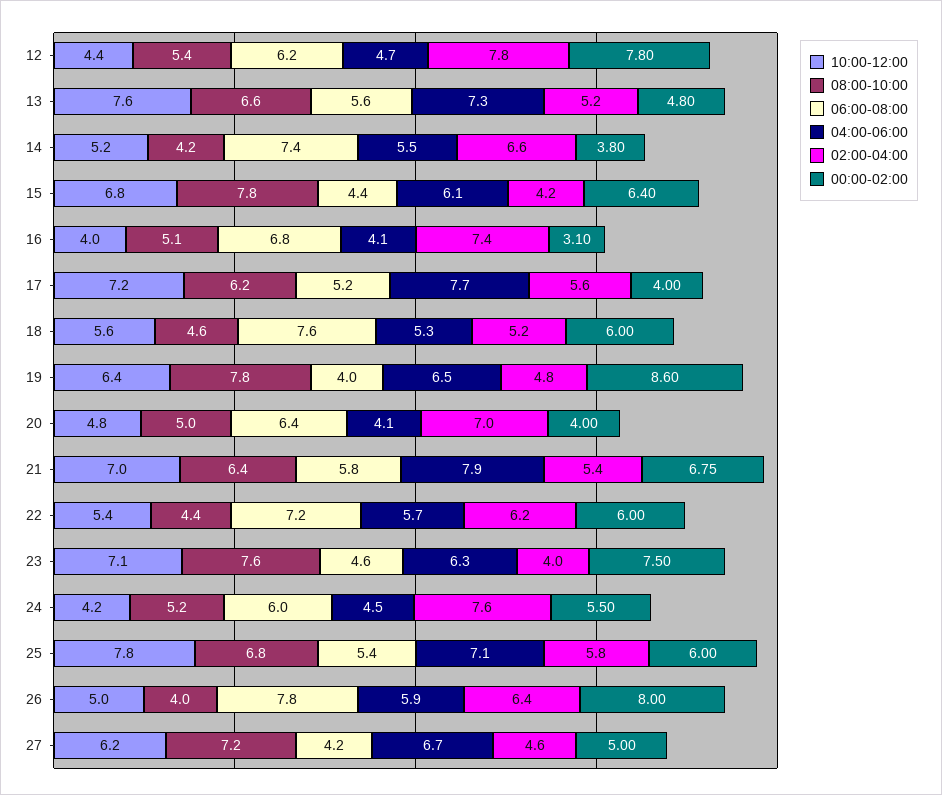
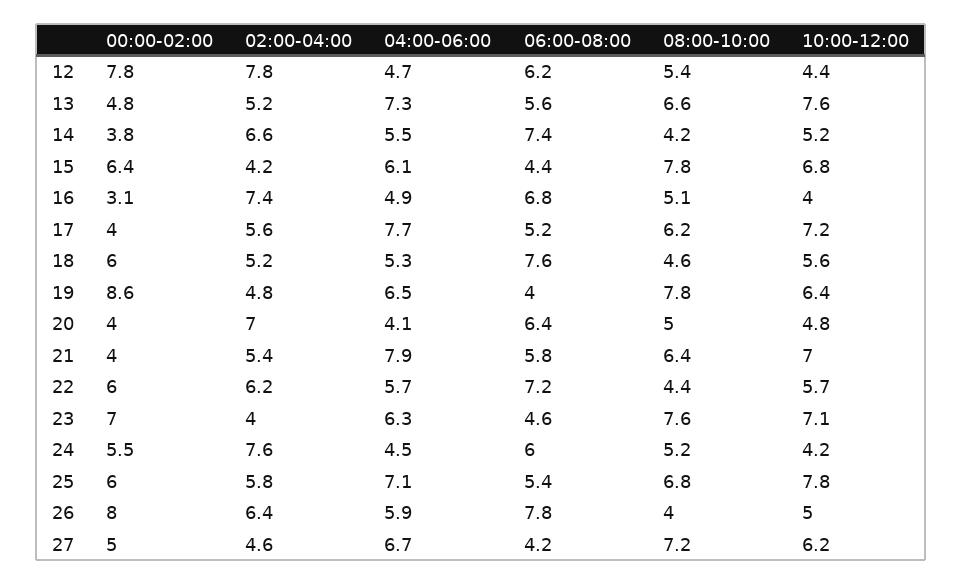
04:00-06:00, 16: 4.1 -> 4.9
00:00-02:00, 21: 6.75 -> 4
10:00-12:00, 22: 5.4 -> 5.7
00:00-02:00, 23: 7.5 -> 7

